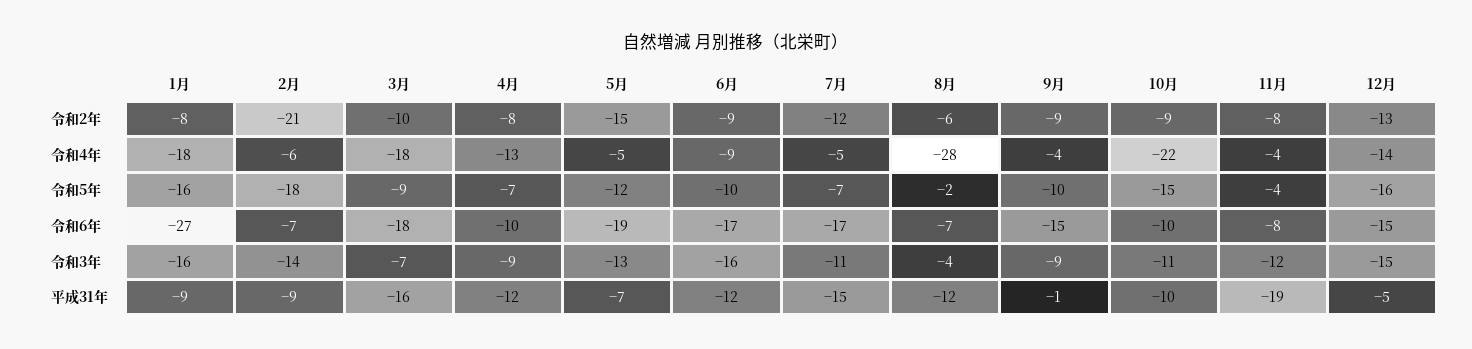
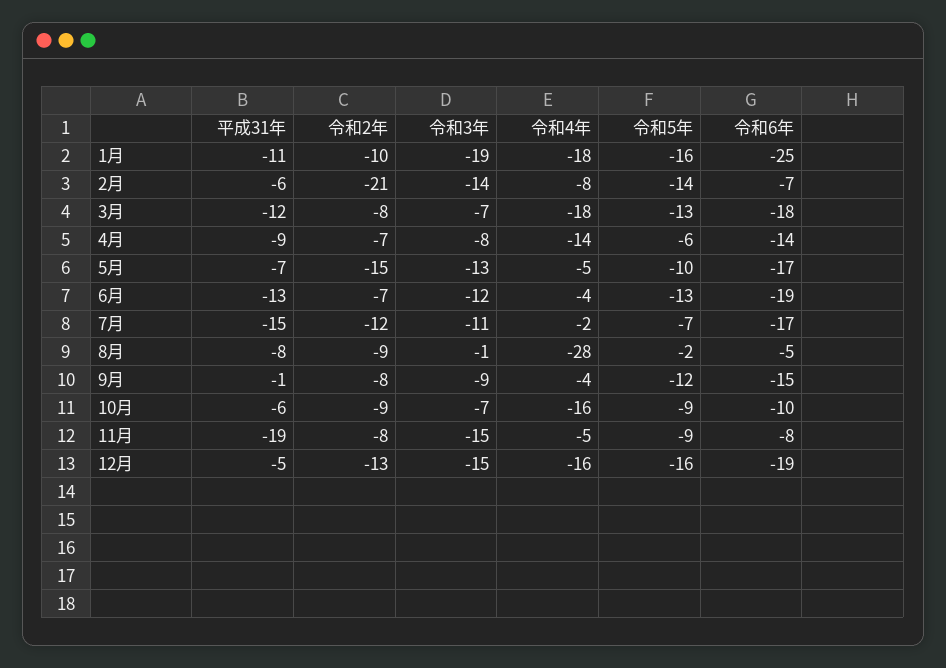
1月, 令和2年: -8 -> -10
3月, 令和2年: -10 -> -8
4月, 令和2年: -8 -> -7
6月, 令和2年: -9 -> -7
8月, 令和2年: -6 -> -9
9月, 令和2年: -9 -> -8
2月, 令和4年: -6 -> -8
4月, 令和4年: -13 -> -14
6月, 令和4年: -9 -> -4
7月, 令和4年: -5 -> -2
10月, 令和4年: -22 -> -16
11月, 令和4年: -4 -> -5
12月, 令和4年: -14 -> -16
2月, 令和5年: -18 -> -14
3月, 令和5年: -9 -> -13
4月, 令和5年: -7 -> -6
5月, 令和5年: -12 -> -10
6月, 令和5年: -10 -> -13
9月, 令和5年: -10 -> -12
10月, 令和5年: -15 -> -9
11月, 令和5年: -4 -> -9
1月, 令和6年: -27 -> -25
4月, 令和6年: -10 -> -14
5月, 令和6年: -19 -> -17
6月, 令和6年: -17 -> -19
8月, 令和6年: -7 -> -5
12月, 令和6年: -15 -> -19
1月, 令和3年: -16 -> -19
4月, 令和3年: -9 -> -8
6月, 令和3年: -16 -> -12
8月, 令和3年: -4 -> -1
10月, 令和3年: -11 -> -7
11月, 令和3年: -12 -> -15
1月, 平成31年: -9 -> -11
2月, 平成31年: -9 -> -6
3月, 平成31年: -16 -> -12
4月, 平成31年: -12 -> -9
6月, 平成31年: -12 -> -13
8月, 平成31年: -12 -> -8
10月, 平成31年: -10 -> -6

